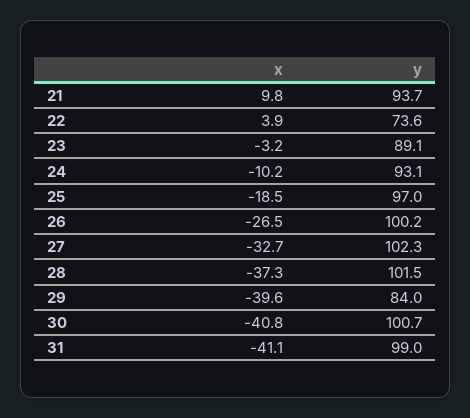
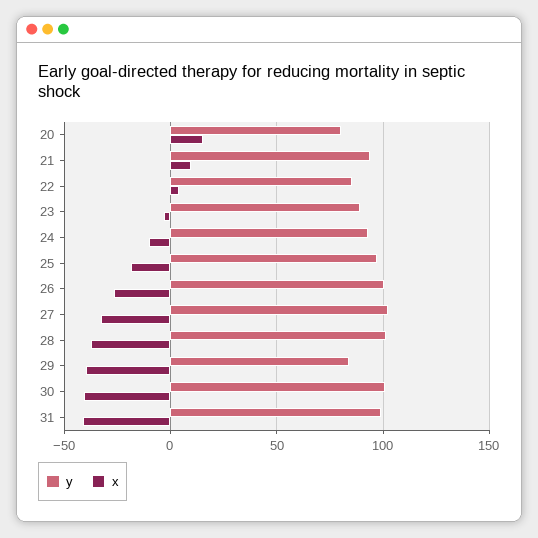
y, 22: 73.6 -> 85
y, 20: none -> 80
x, 20: none -> 15

